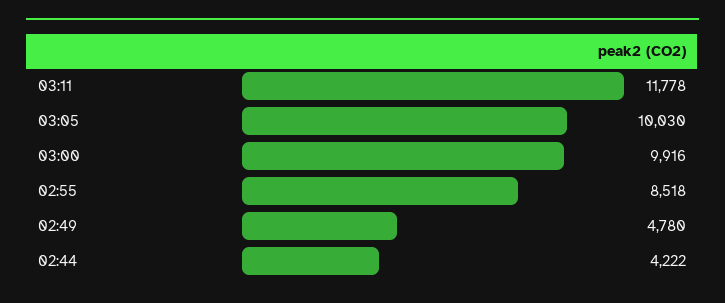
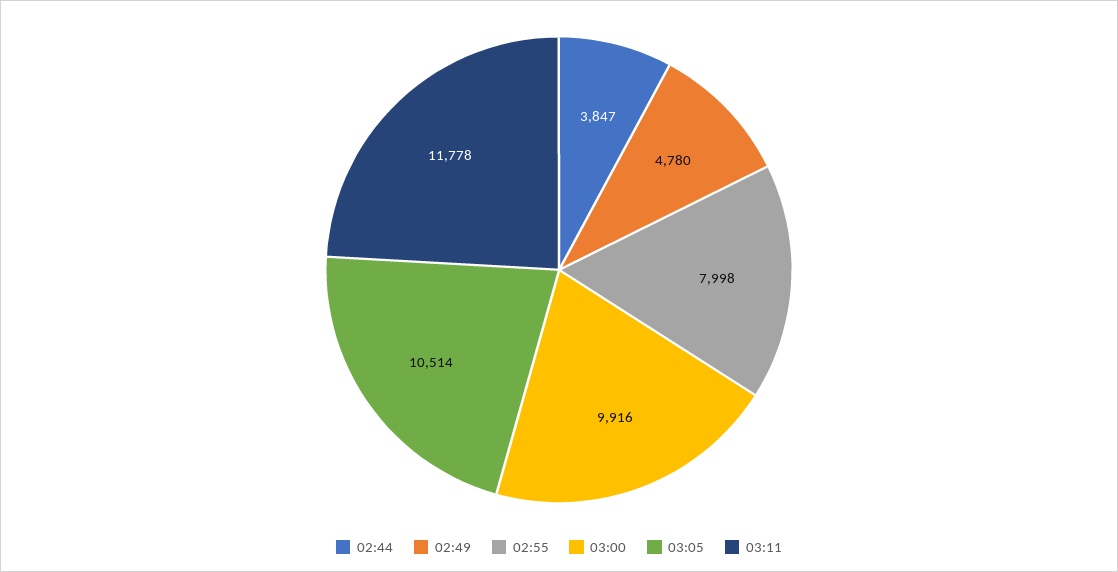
03:05: 10030 -> 10514
02:55: 8518 -> 7998
02:44: 4222 -> 3847

